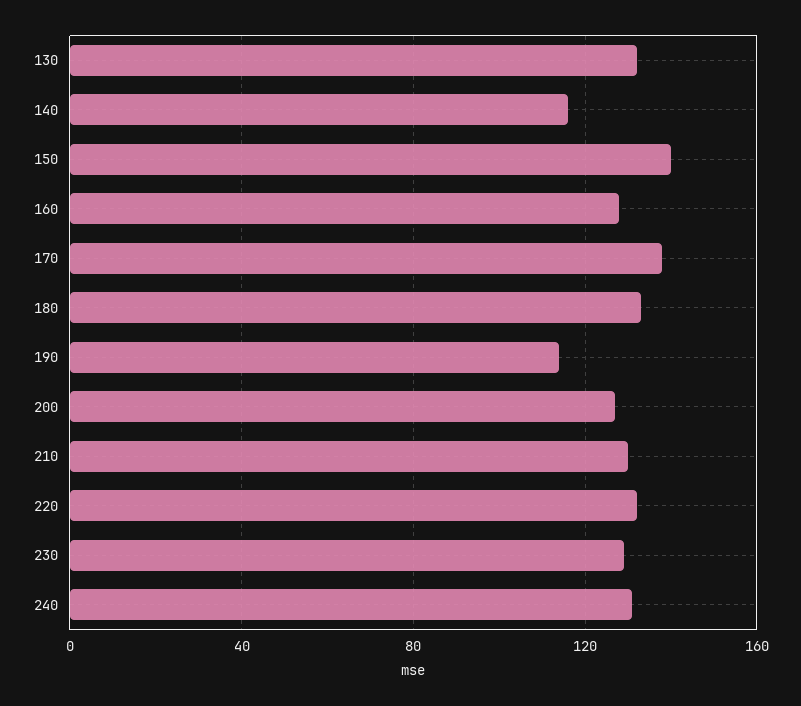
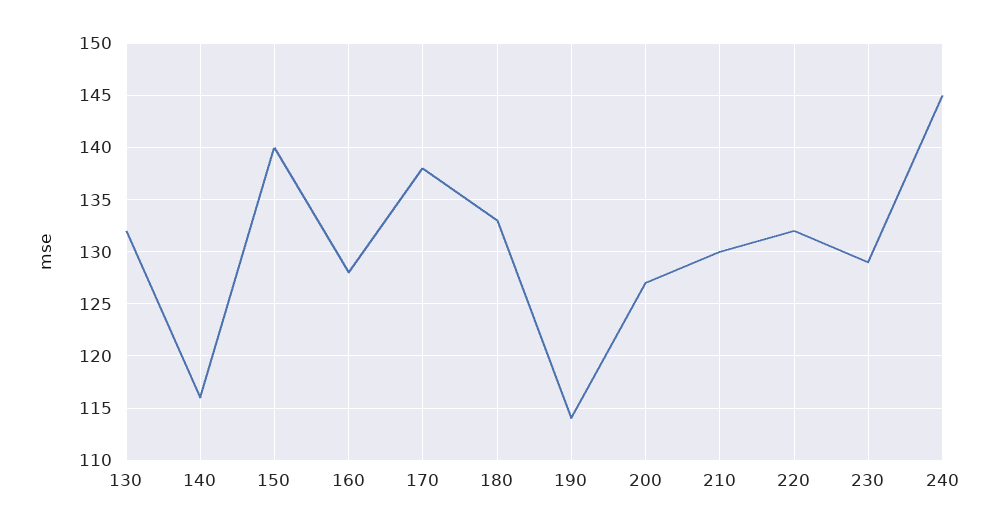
240: 130 -> 145

